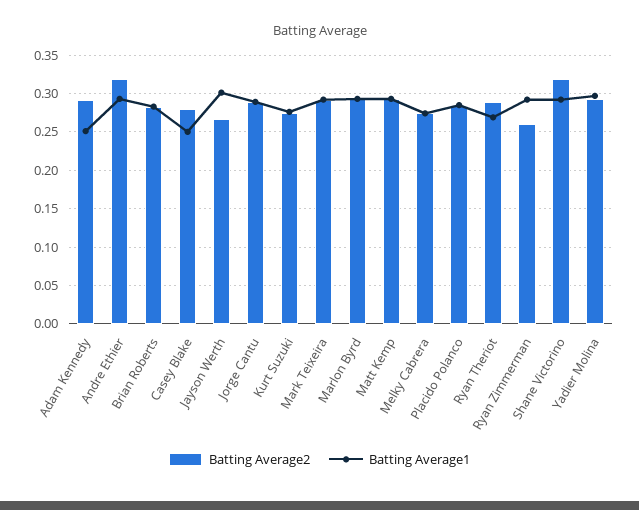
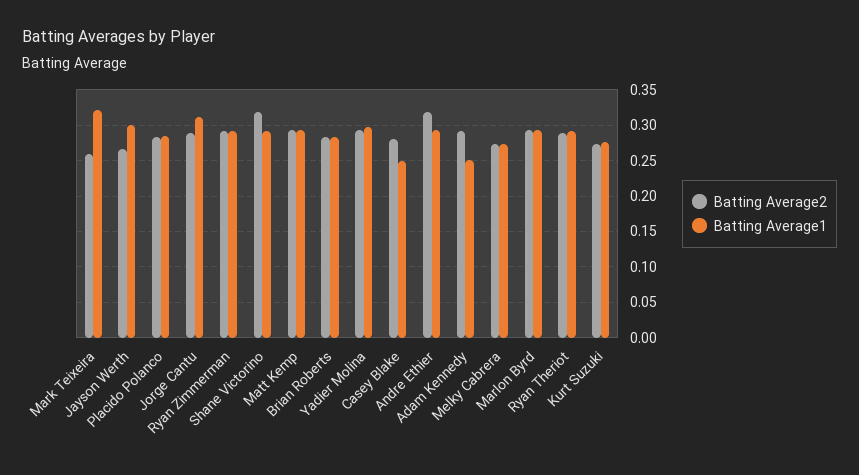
Batting Average1, Jorge Cantu: 0.29 -> 0.31
Batting Average2, Mark Teixeira: 0.29 -> 0.26
Batting Average1, Mark Teixeira: 0.29 -> 0.32
Batting Average1, Ryan Theriot: 0.27 -> 0.29
Batting Average2, Ryan Zimmerman: 0.26 -> 0.29

